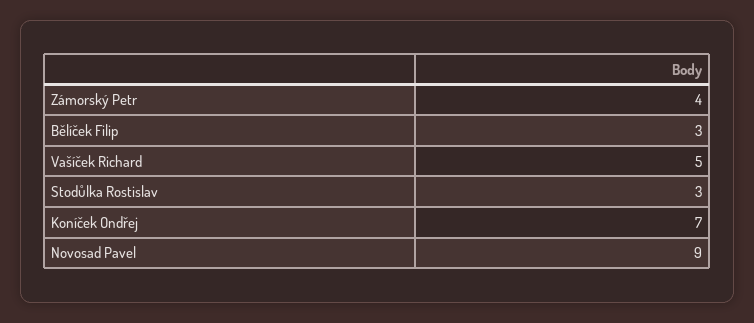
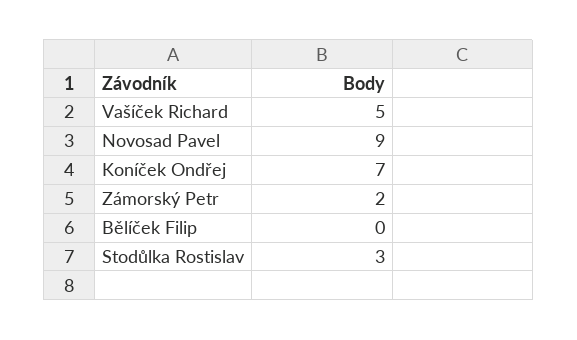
Zámorský Petr: 4 -> 2
Bělíček Filip: 3 -> 0

